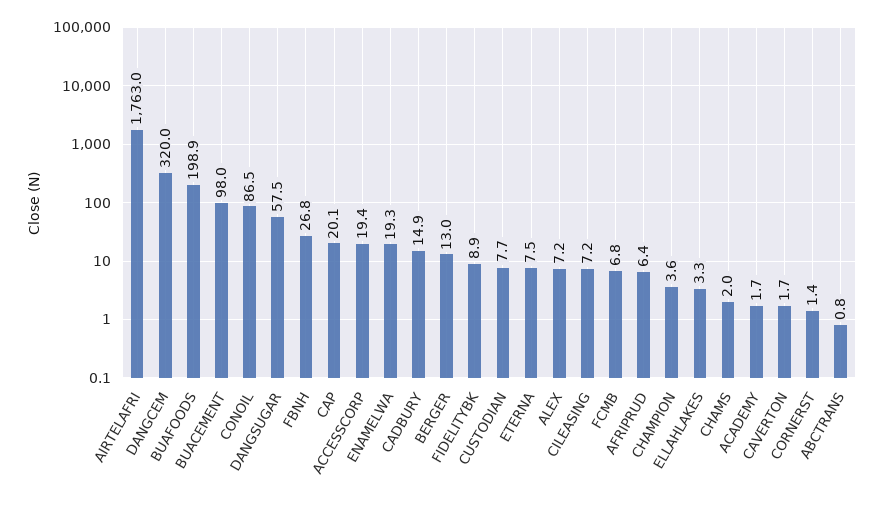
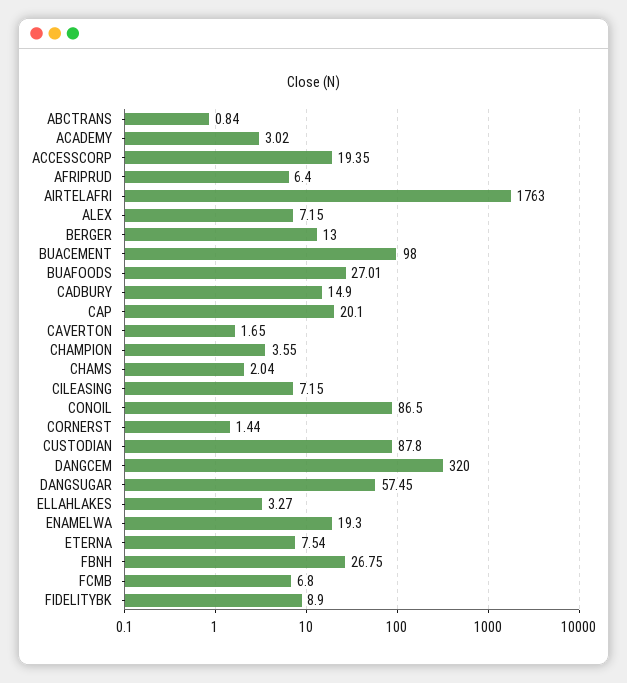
BUAFOODS: 198.9 -> 27.01
CUSTODIAN: 7.7 -> 87.8
ACADEMY: 1.7 -> 3.02

